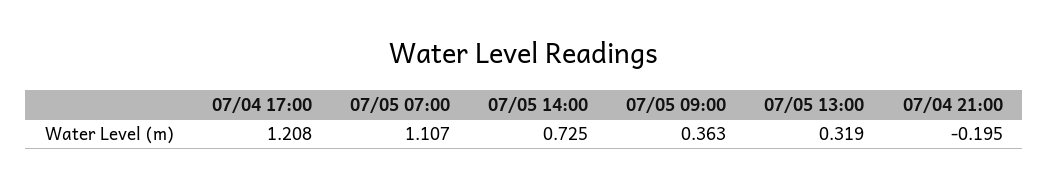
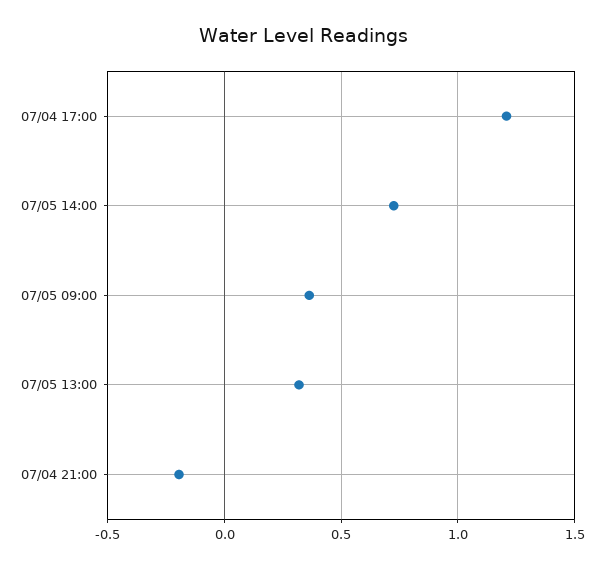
07/05 07:00: 1.107 -> none

